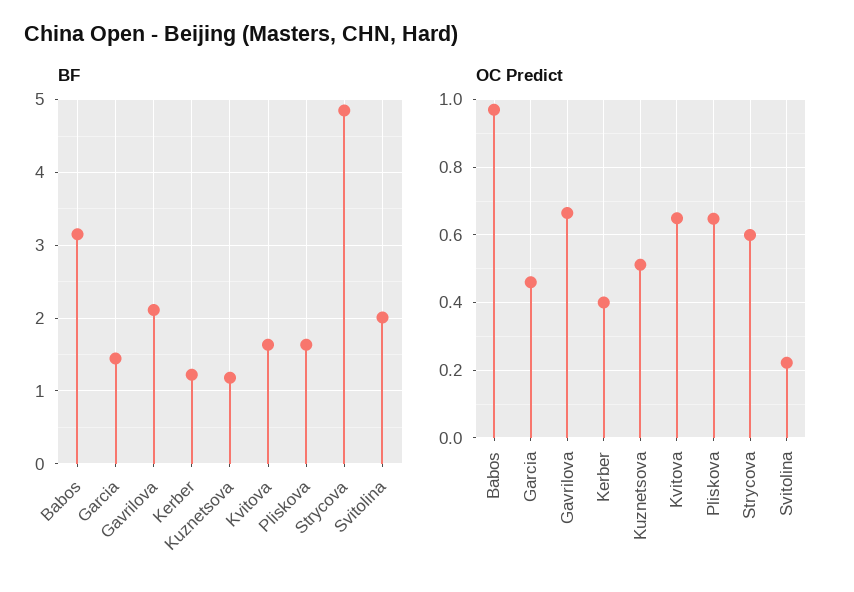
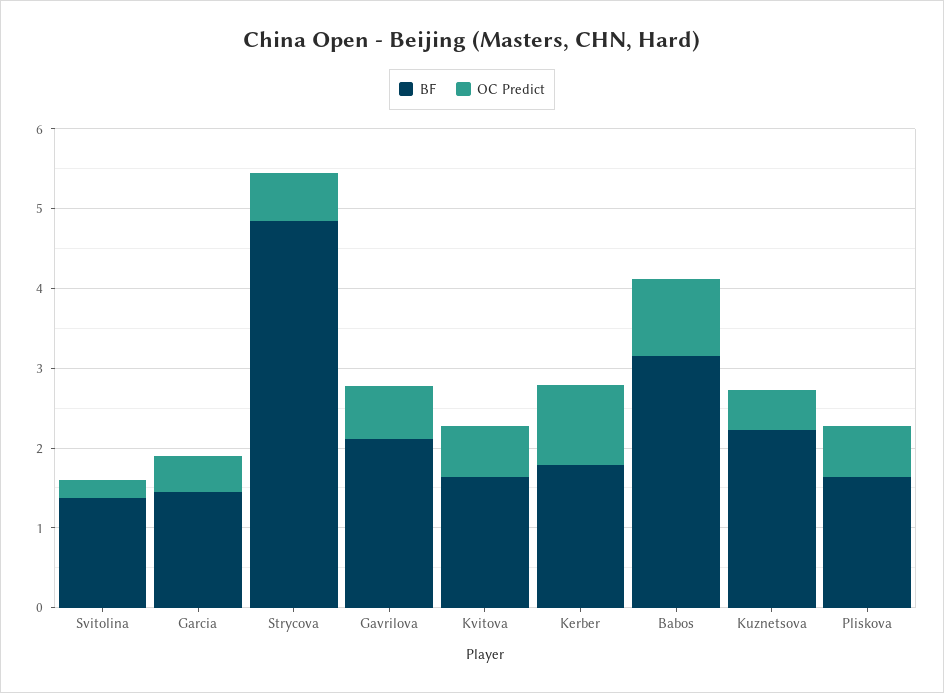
BF, Kerber: 1.2 -> 1.8
BF, Kuznetsova: 1.2 -> 2.2
BF, Svitolina: 2 -> 1.4
OC Predict, Kerber: 0.4 -> 1

